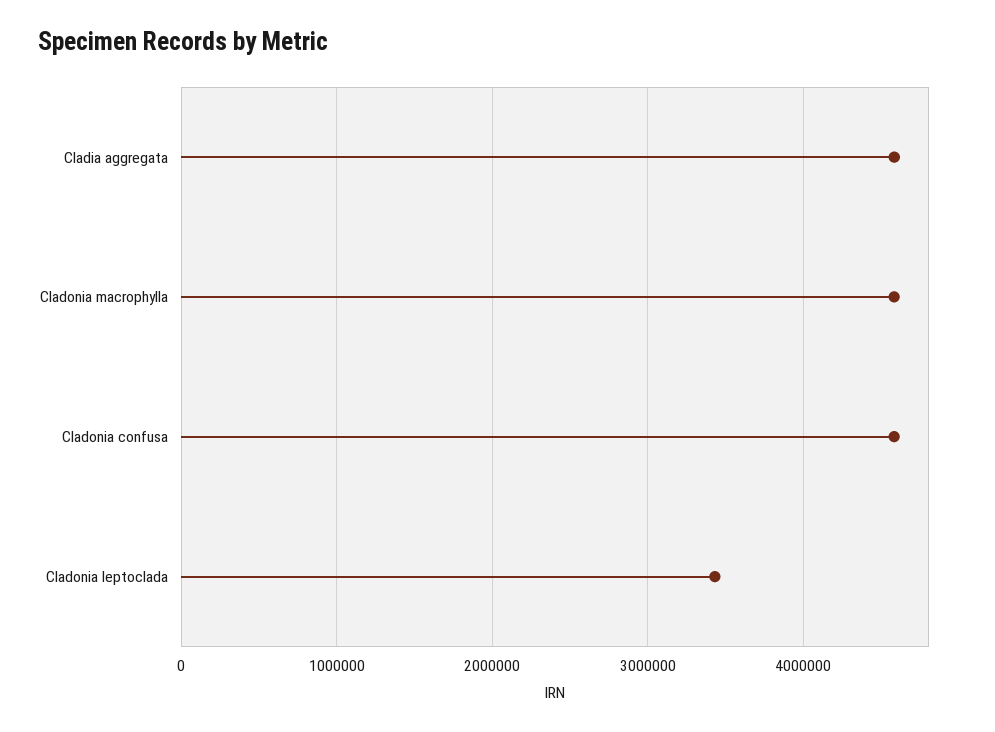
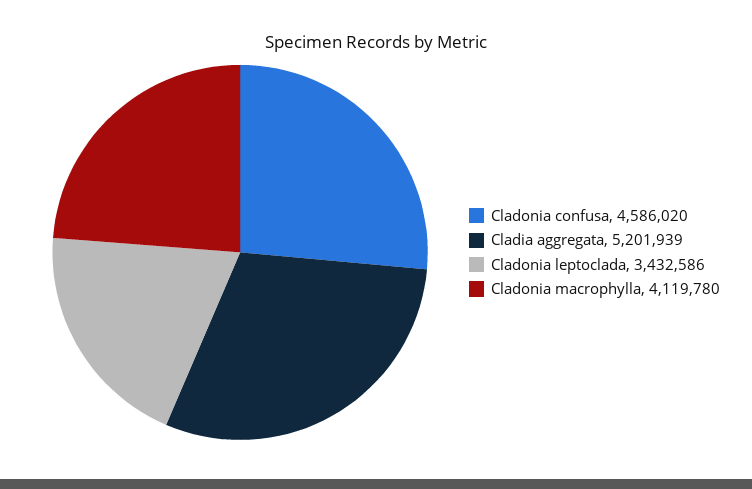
Cladia aggregata: 4600000 -> 5201939
Cladonia macrophylla: 4600000 -> 4119780

